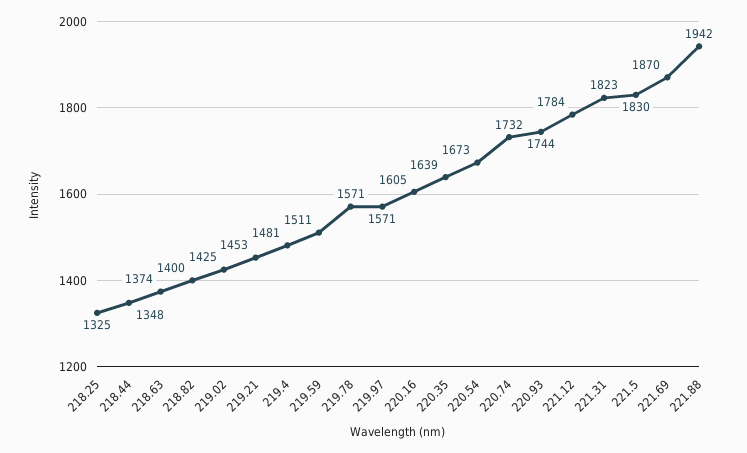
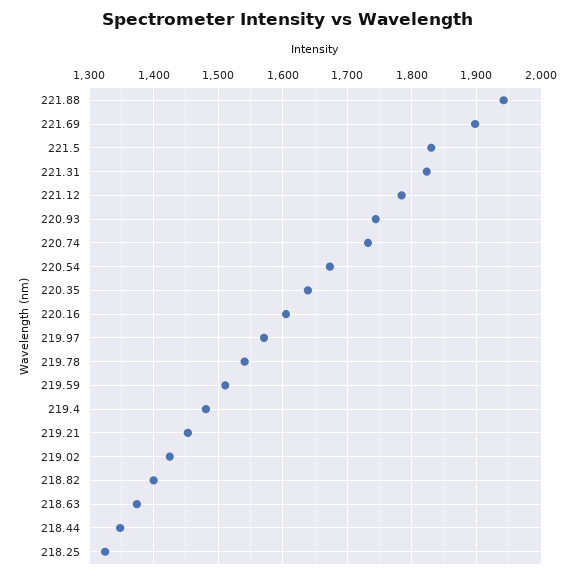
219.78: 1571 -> 1540
221.69: 1870 -> 1900

